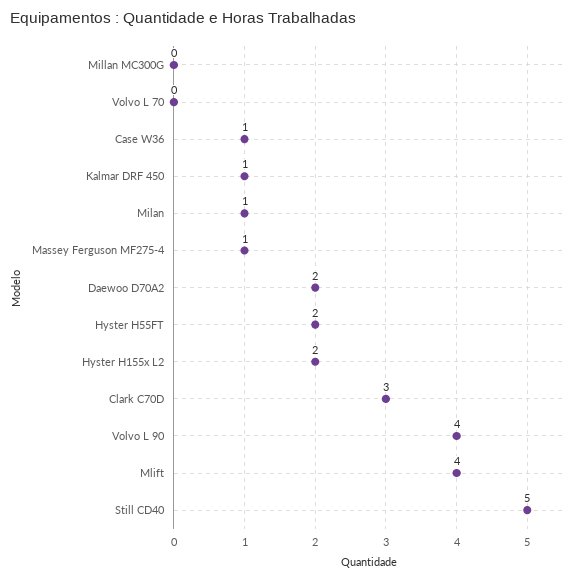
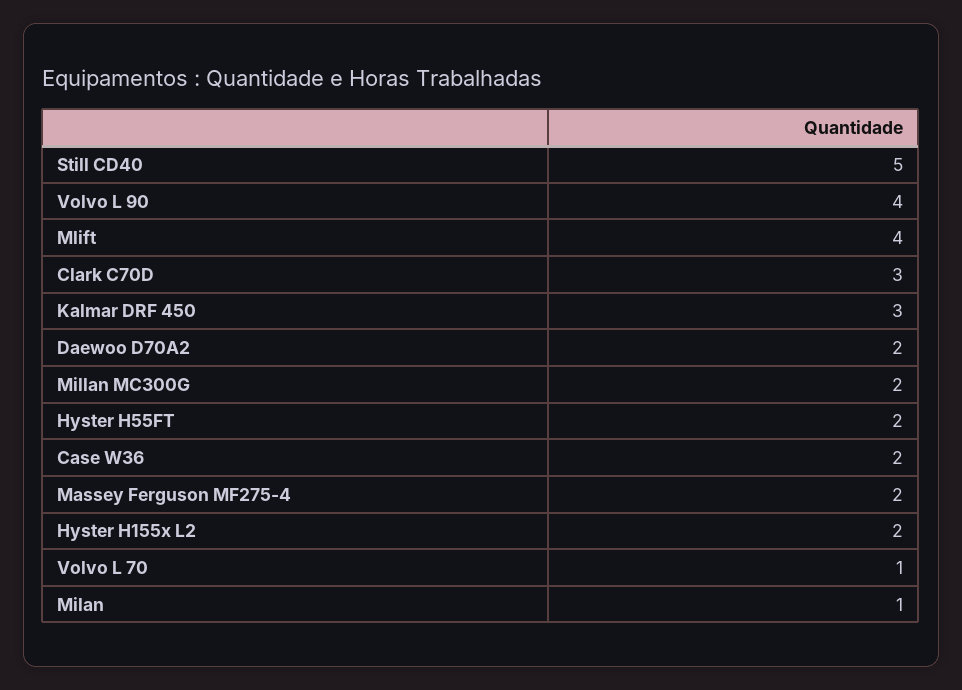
Millan MC300G: 0 -> 2
Volvo L 70: 0 -> 1
Case W36: 1 -> 2
Kalmar DRF 450: 1 -> 3
Massey Ferguson MF275-4: 1 -> 2

